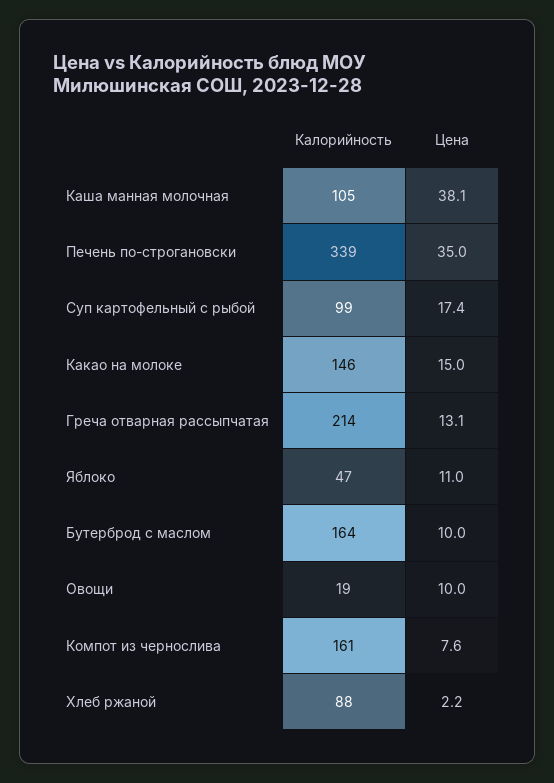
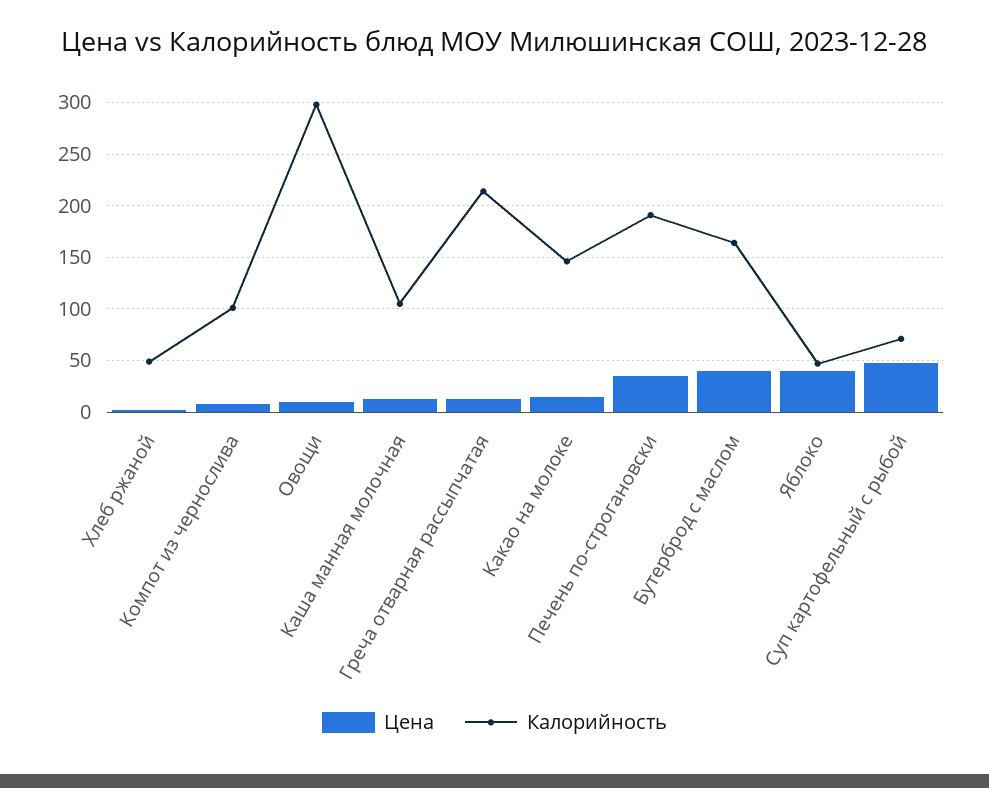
Цена, Каша манная молочная: 38.1 -> 10
Калорийность, Печень по-строгановски: 339 -> 190
Калорийность, Суп картофельный с рыбой: 99 -> 70
Цена, Суп картофельный с рыбой: 17.4 -> 50
Цена, Яблоко: 11 -> 40
Цена, Бутерброд с маслом: 10 -> 40
Калорийность, Овощи: 19 -> 300
Калорийность, Компот из чернослива: 161 -> 100
Калорийность, Хлеб ржаной: 88 -> 50

